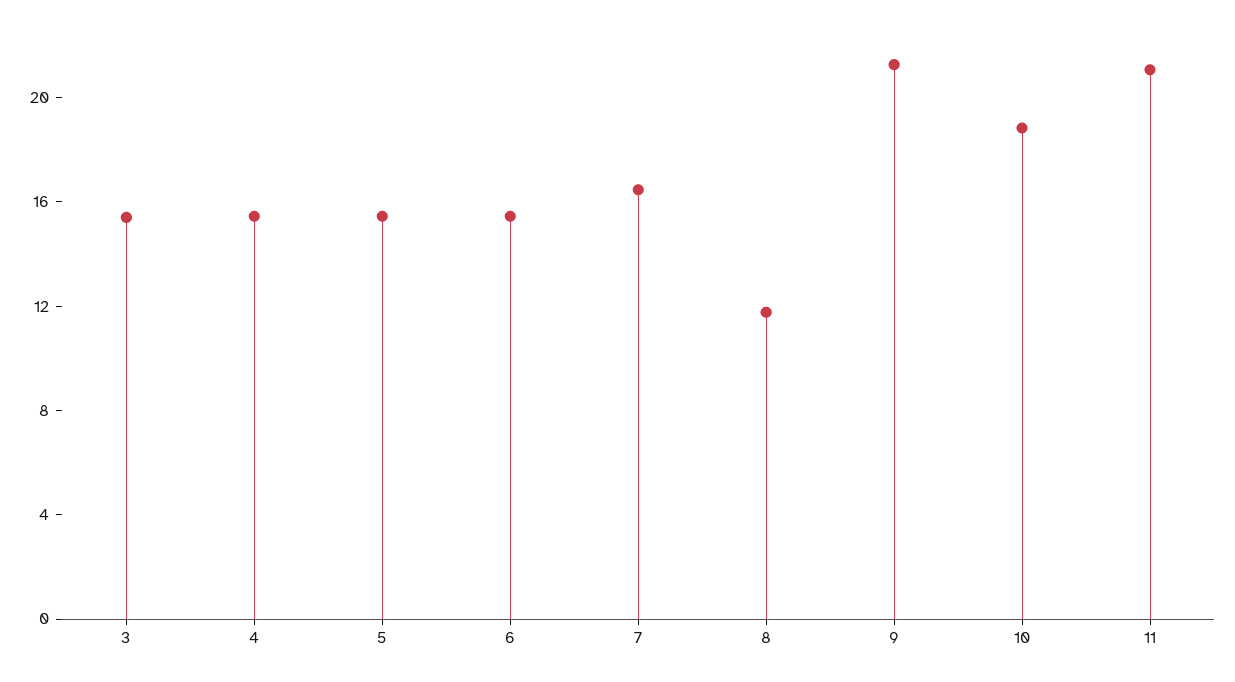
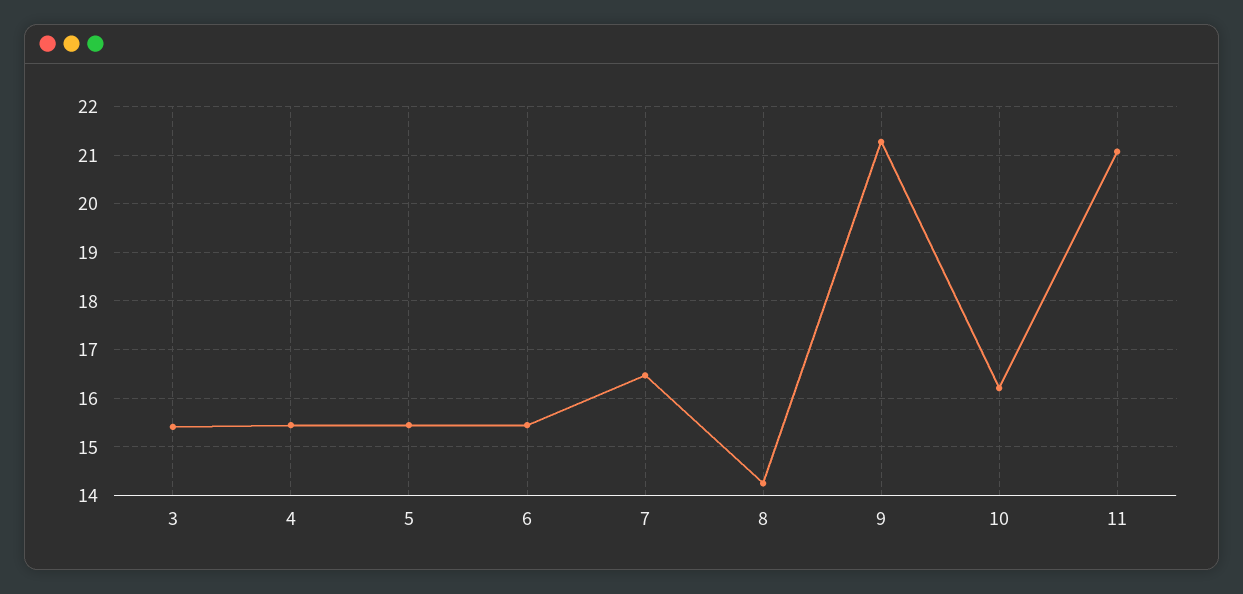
8: 12 -> 14.2
10: 19 -> 16.2

